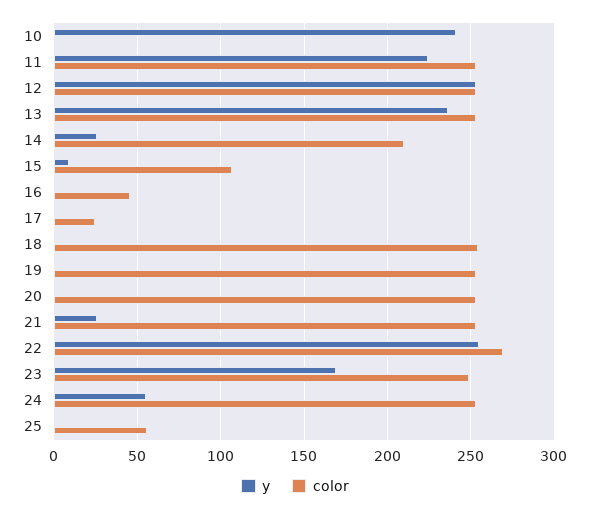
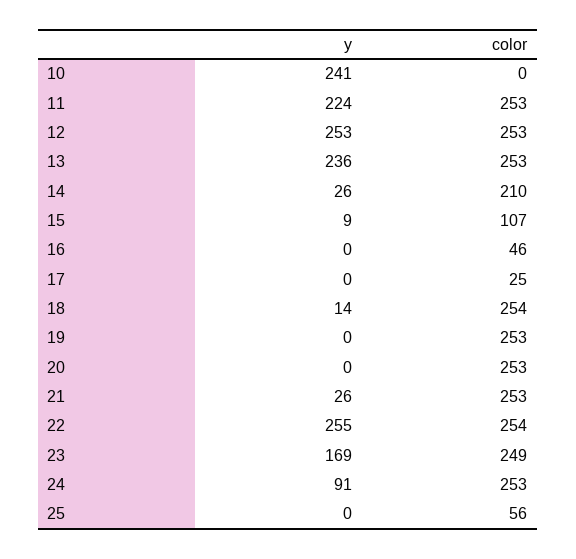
y, 18: 0 -> 14
color, 22: 270 -> 254
y, 24: 55 -> 91

